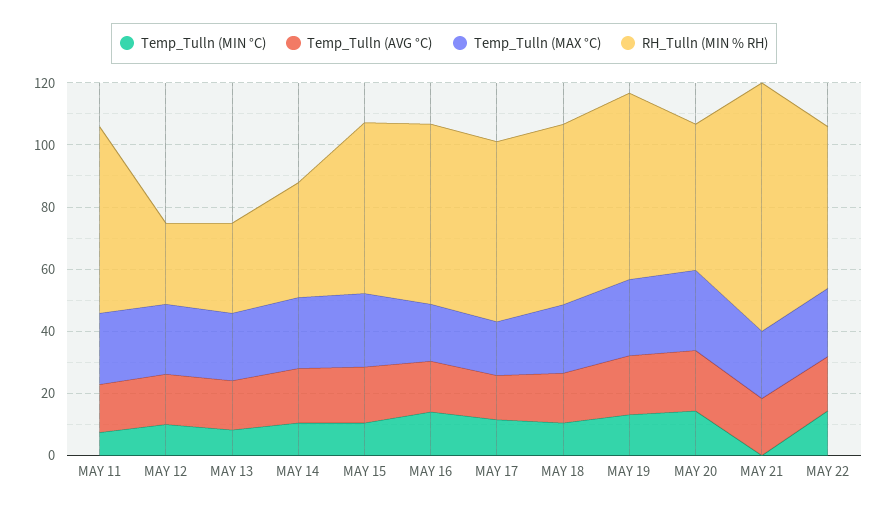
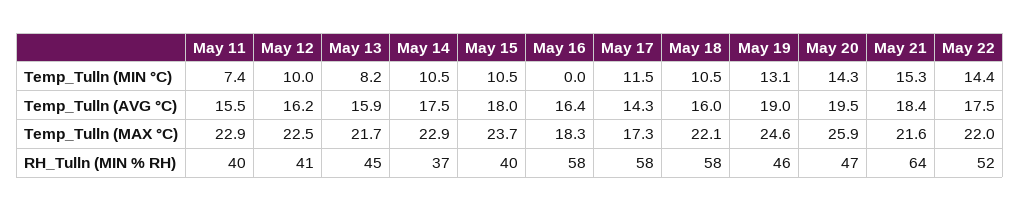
RH_Tulln (MIN % RH), MAY 11: 60 -> 40
RH_Tulln (MIN % RH), MAY 12: 25 -> 41
RH_Tulln (MIN % RH), MAY 13: 30 -> 45
RH_Tulln (MIN % RH), MAY 15: 55 -> 40
Temp_Tulln (MIN °C), MAY 16: 15 -> 0
RH_Tulln (MIN % RH), MAY 19: 60 -> 46
Temp_Tulln (MIN °C), MAY 21: 0 -> 15.3
RH_Tulln (MIN % RH), MAY 21: 80 -> 64

